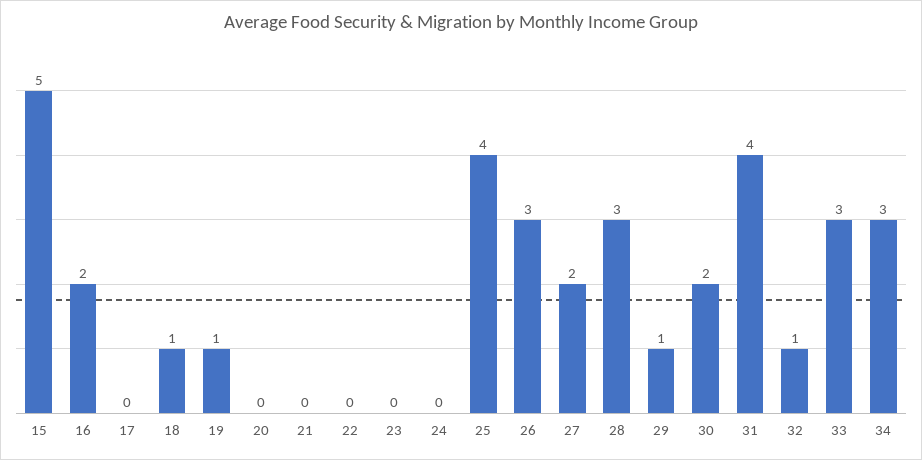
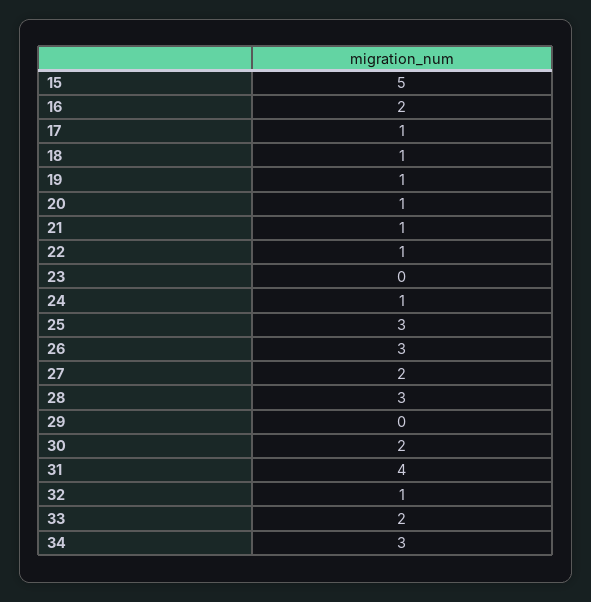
17: 0 -> 1
20: 0 -> 1
21: 0 -> 1
22: 0 -> 1
24: 0 -> 1
25: 4 -> 3
29: 1 -> 0
33: 3 -> 2

